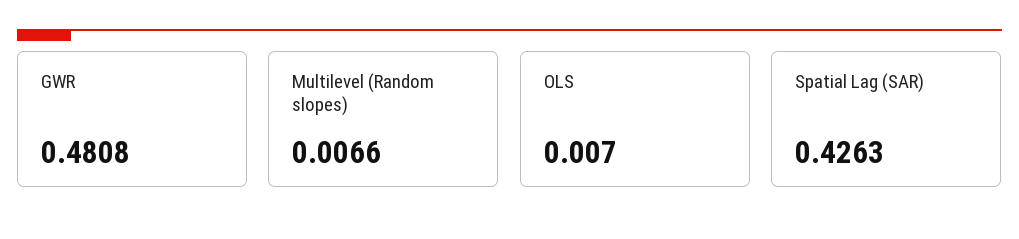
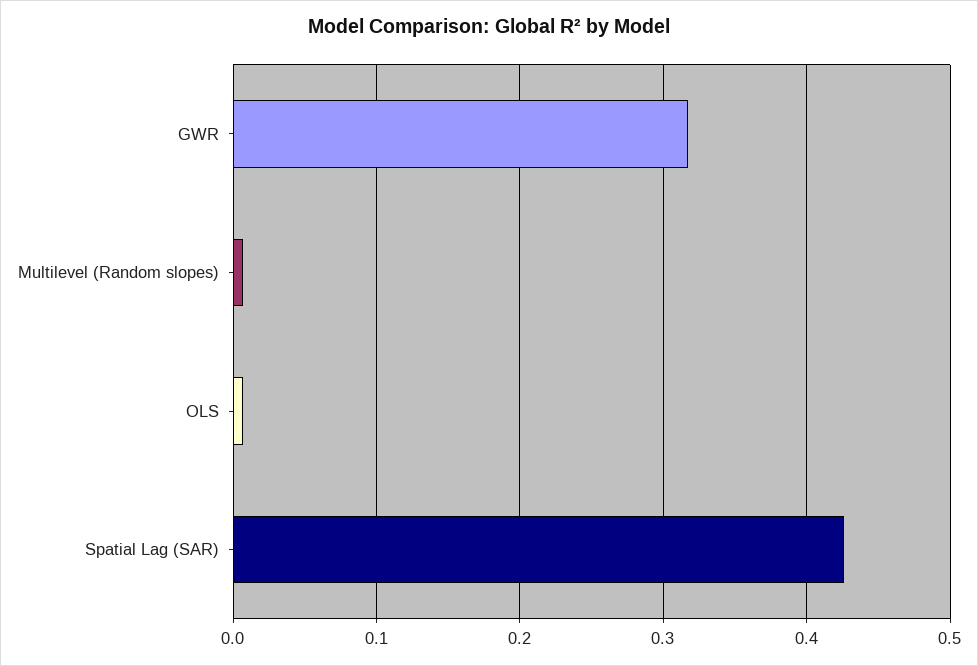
GWR: 0.4808 -> 0.32

